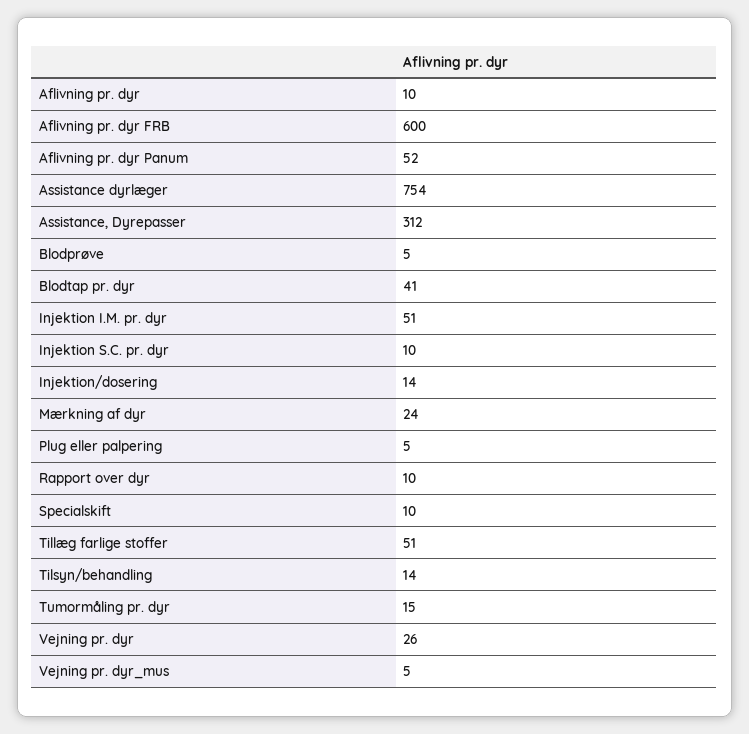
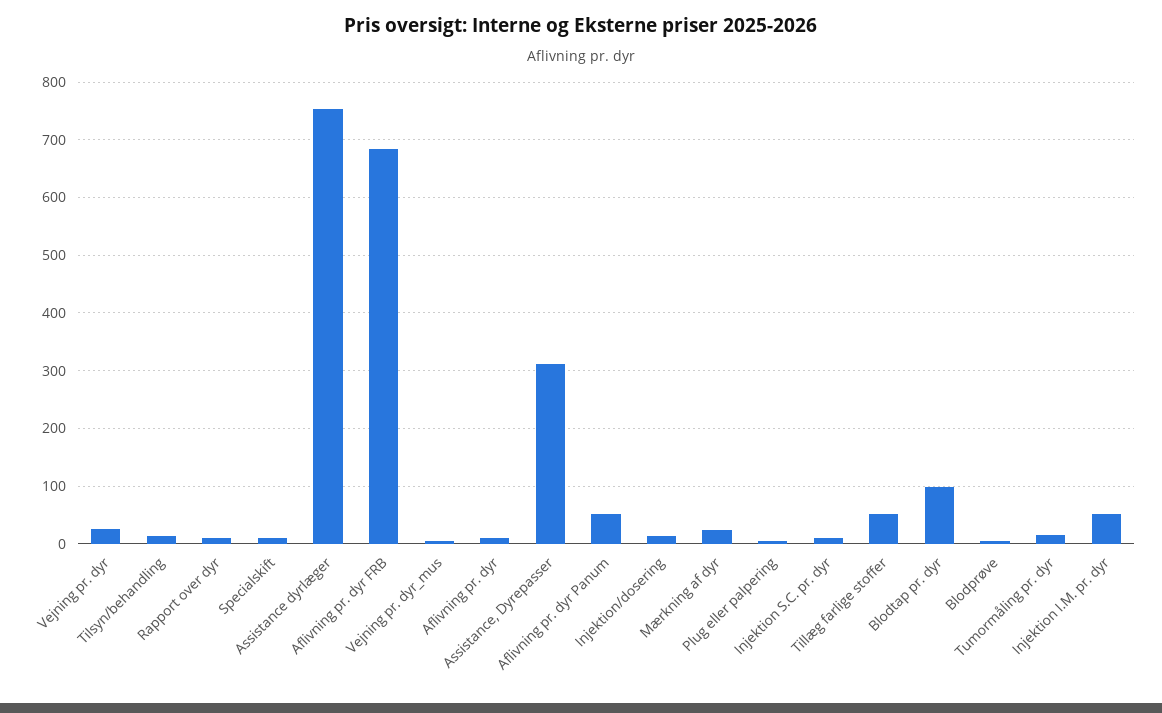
Aflivning pr. dyr FRB: 600 -> 680
Blodtap pr. dyr: 41 -> 100

